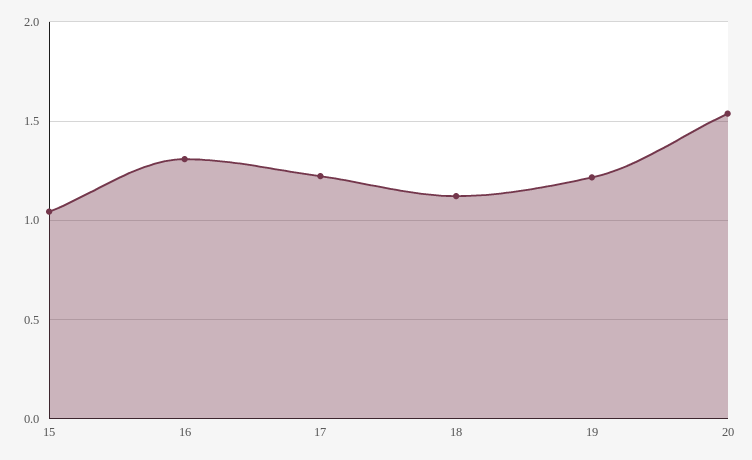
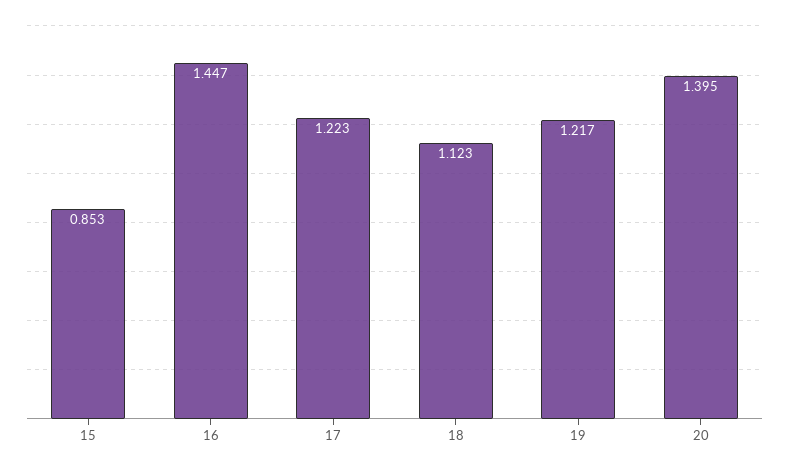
15: 1.05 -> 0.853
16: 1.3 -> 1.447
20: 1.55 -> 1.395

